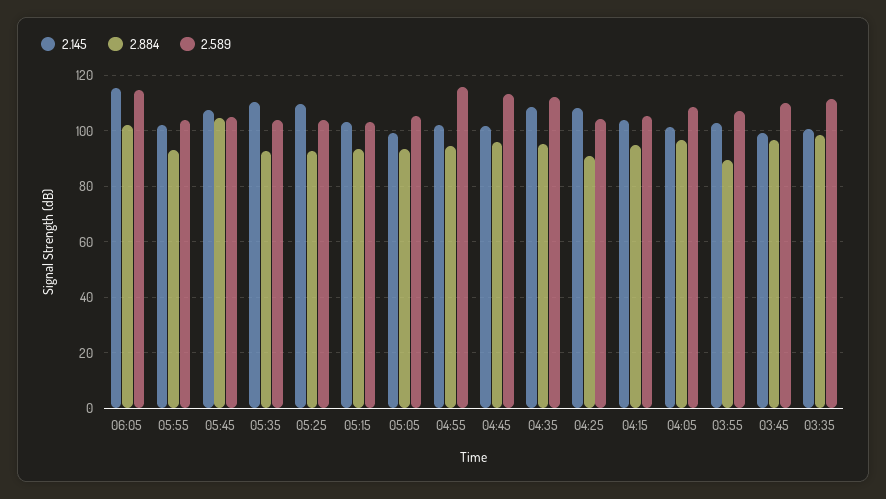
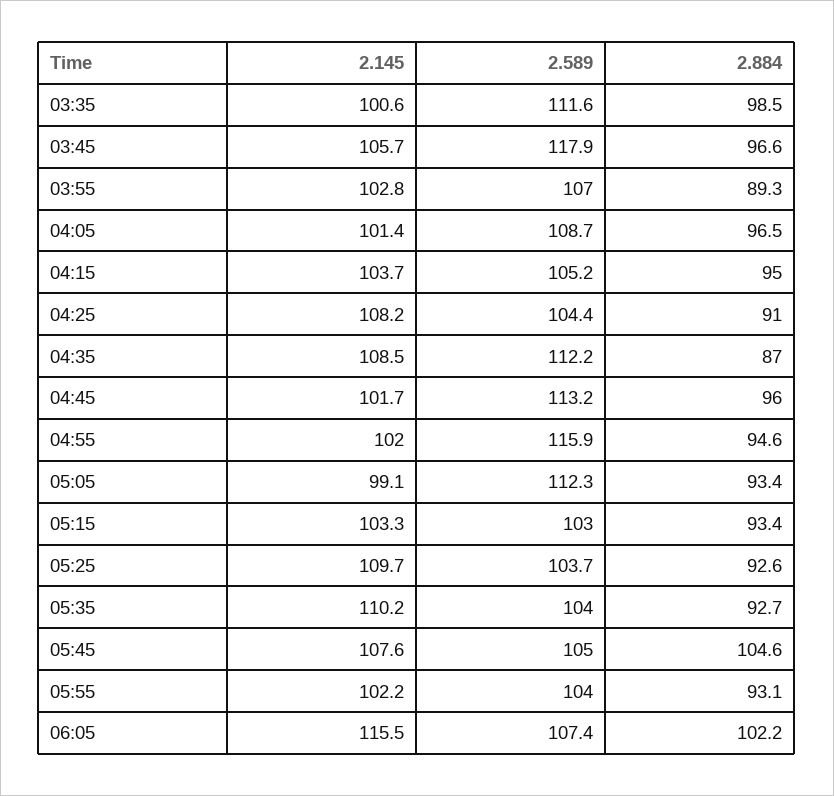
2.589, 06:05: 115 -> 107.4
2.589, 05:05: 105 -> 112.3
2.884, 04:35: 95 -> 87
2.145, 03:45: 100 -> 105.7
2.589, 03:45: 110 -> 117.9

